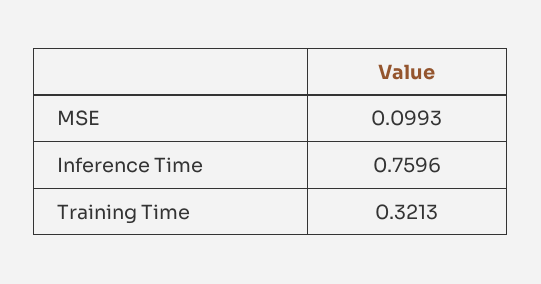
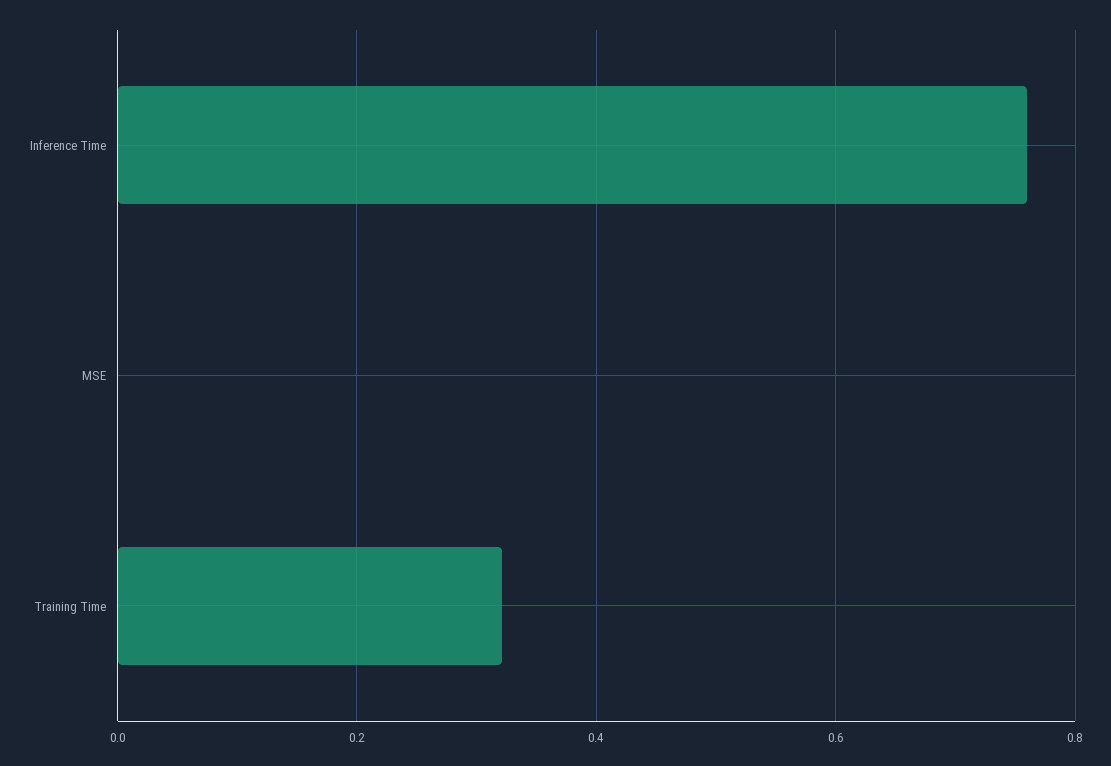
MSE: 0.0993 -> 0

